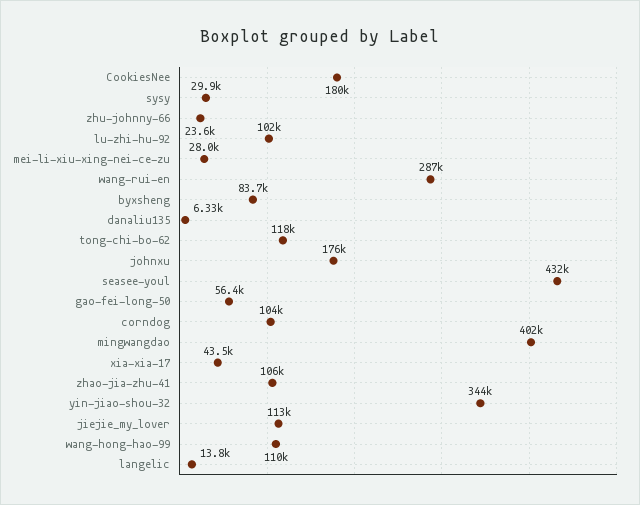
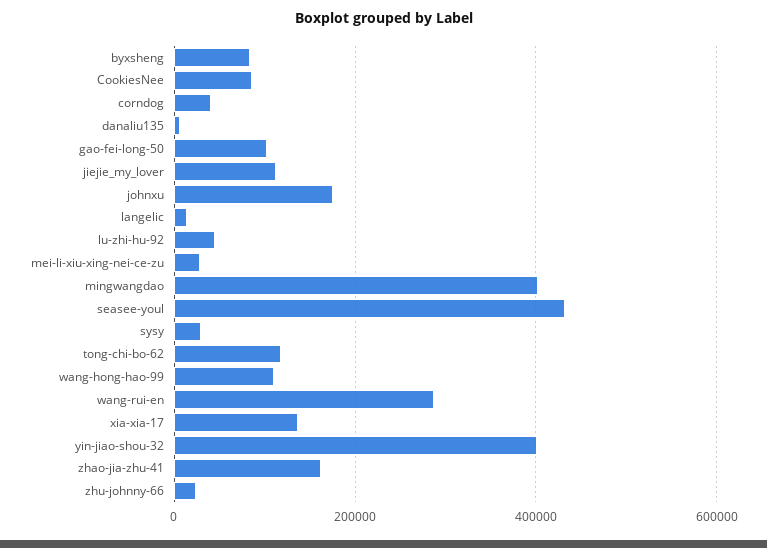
CookiesNee: 180000 -> 80000
lu-zhi-hu-92: 102000 -> 40000
gao-fei-long-50: 56400 -> 100000
corndog: 104000 -> 40000
xia-xia-17: 43500 -> 140000
zhao-jia-zhu-41: 106000 -> 160000
yin-jiao-shou-32: 344000 -> 400000

